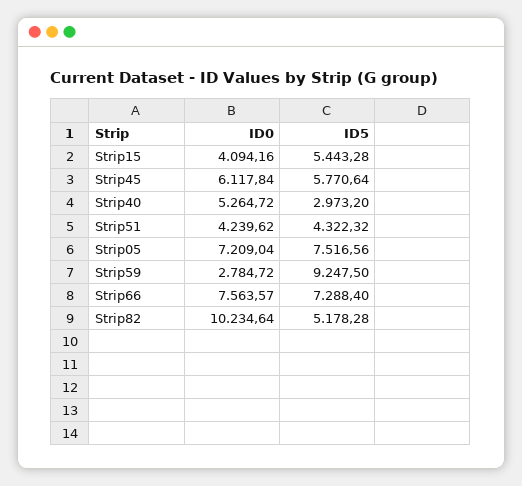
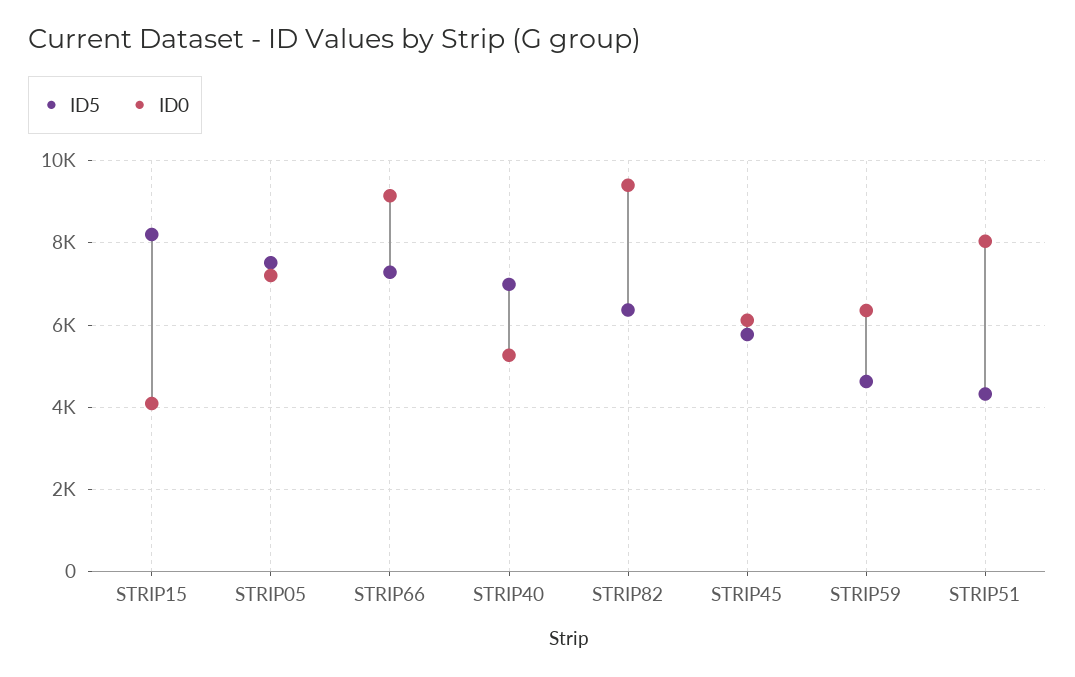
ID5, Strip15: 5443.28 -> 8200
ID5, Strip40: 2973.2 -> 7000
ID0, Strip51: 4239.62 -> 8000
ID0, Strip59: 2784.72 -> 6400
ID5, Strip59: 9247.5 -> 4600
ID0, Strip66: 7563.57 -> 9200
ID0, Strip82: 10234.64 -> 9400
ID5, Strip82: 5178.28 -> 6400

